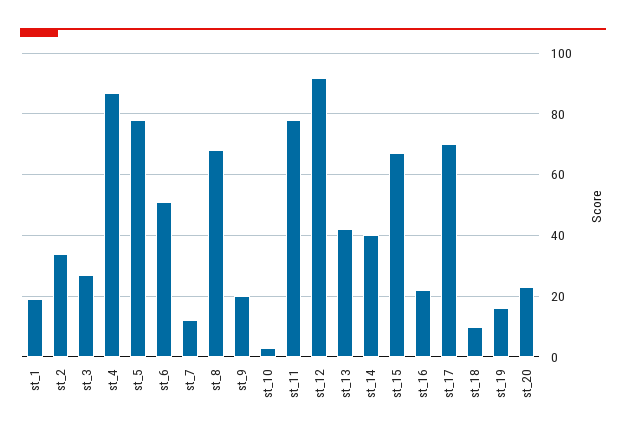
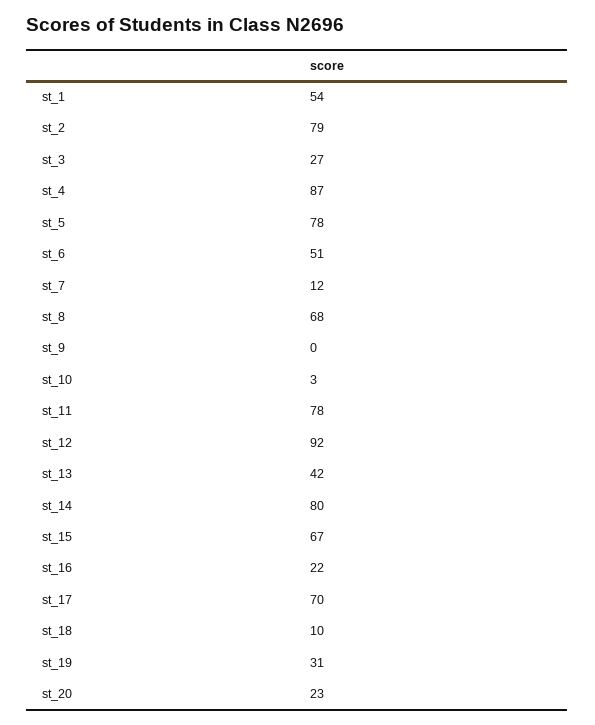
st_1: 20 -> 54
st_2: 35 -> 79
st_9: 20 -> 0
st_14: 40 -> 80
st_19: 15 -> 31

